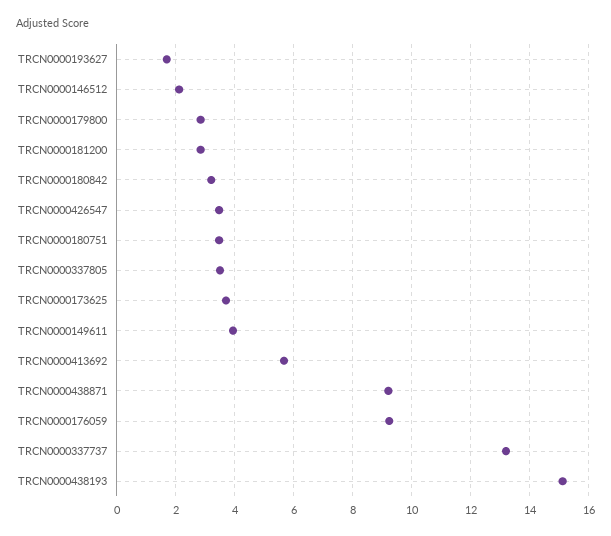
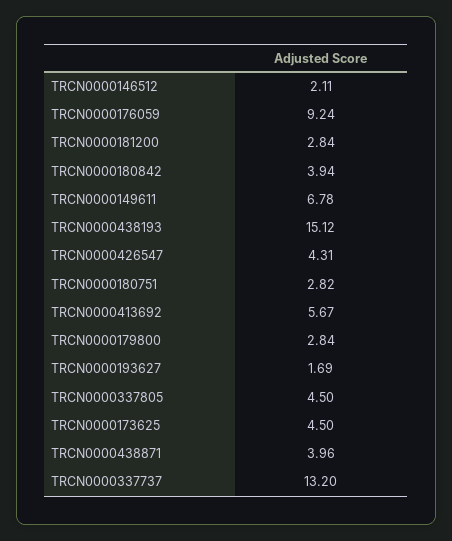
TRCN0000180842: 3.25 -> 3.94
TRCN0000426547: 3.5 -> 4.31
TRCN0000180751: 3.5 -> 2.82
TRCN0000337805: 3.5 -> 4.5
TRCN0000173625: 3.75 -> 4.5
TRCN0000149611: 4 -> 6.78
TRCN0000438871: 9.25 -> 3.96

